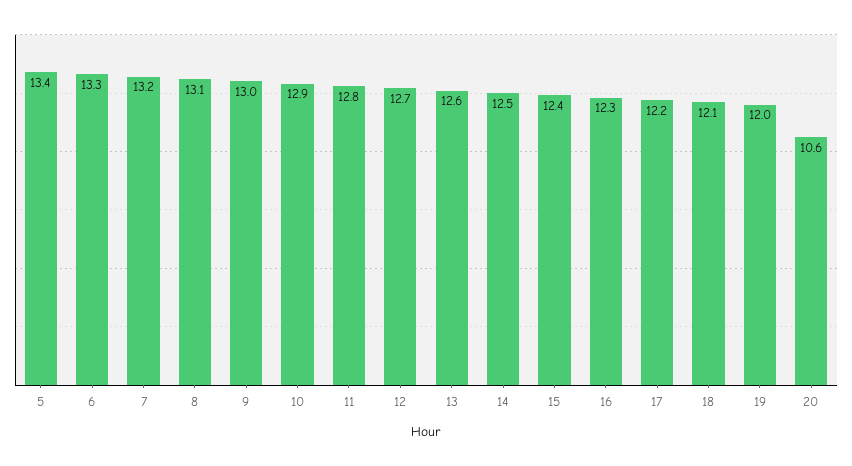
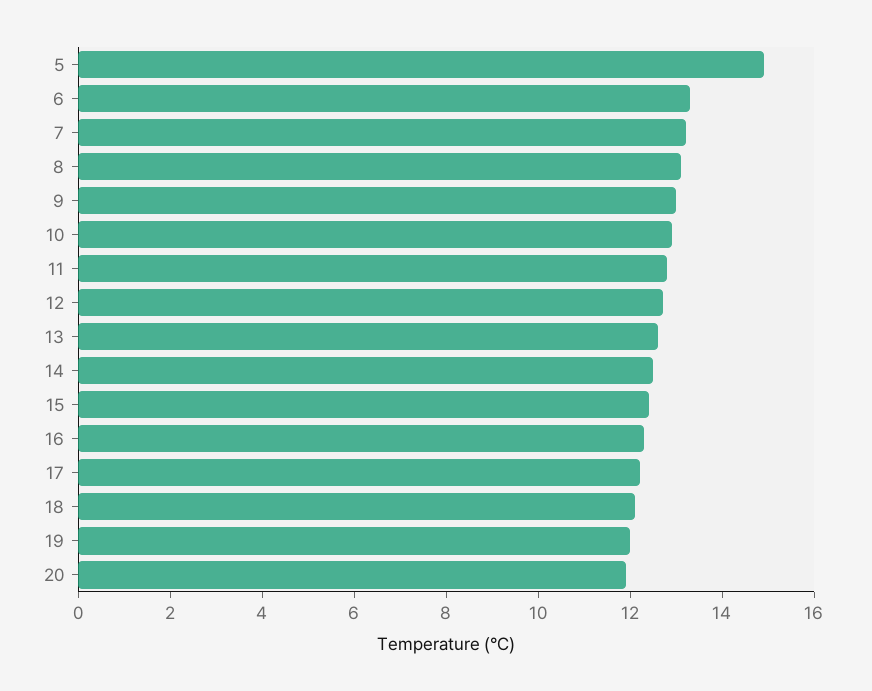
5: 13.4 -> 15
20: 10.6 -> 12

